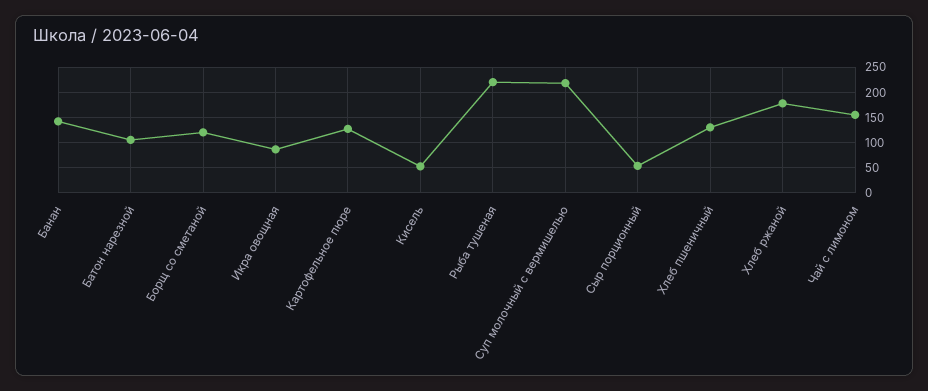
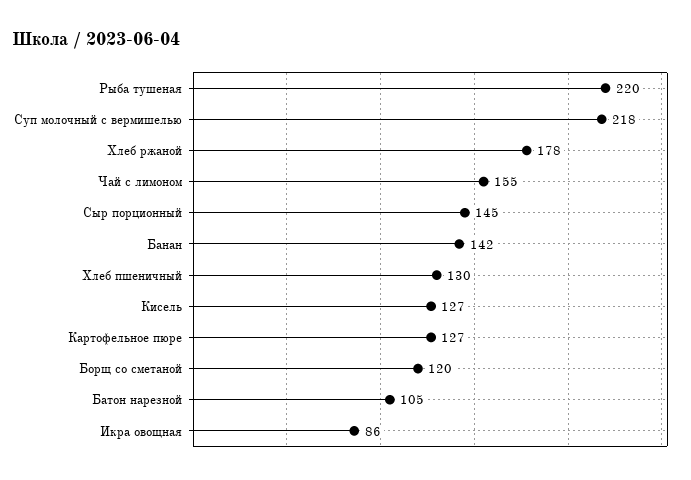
Кисель: 50 -> 127
Сыр порционный: 50 -> 145

